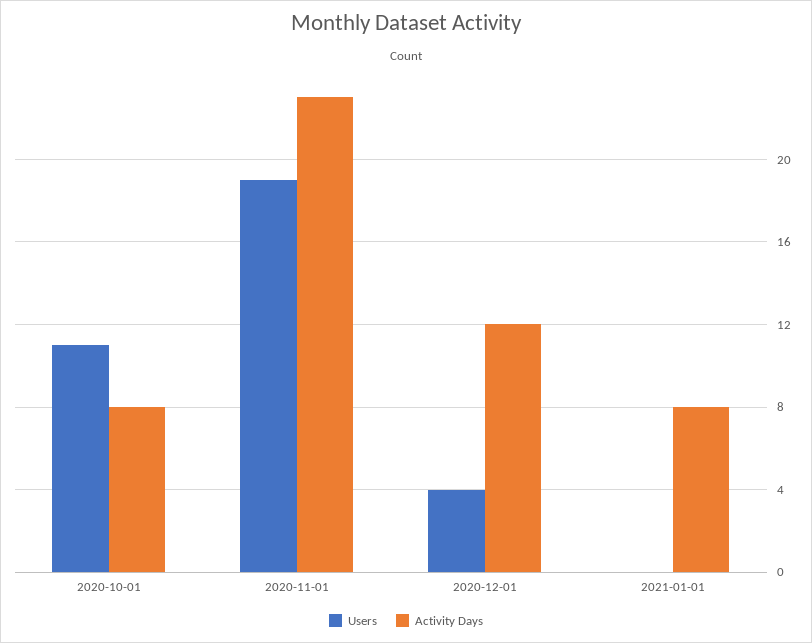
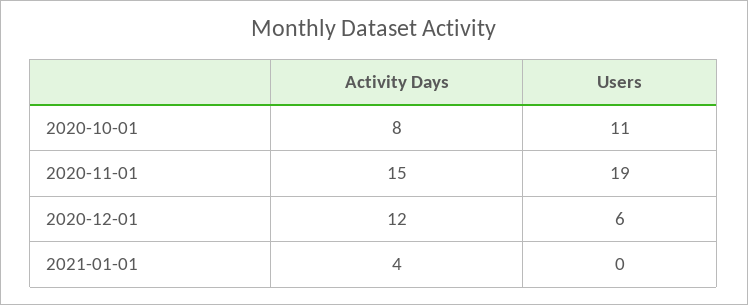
Activity Days, 2020-11-01: 23 -> 15
Users, 2020-12-01: 4 -> 6
Activity Days, 2021-01-01: 8 -> 4

